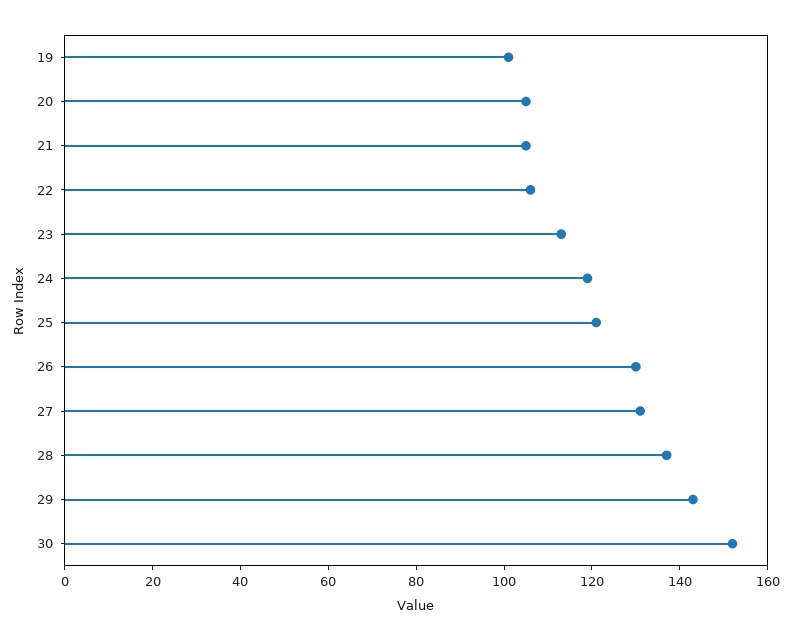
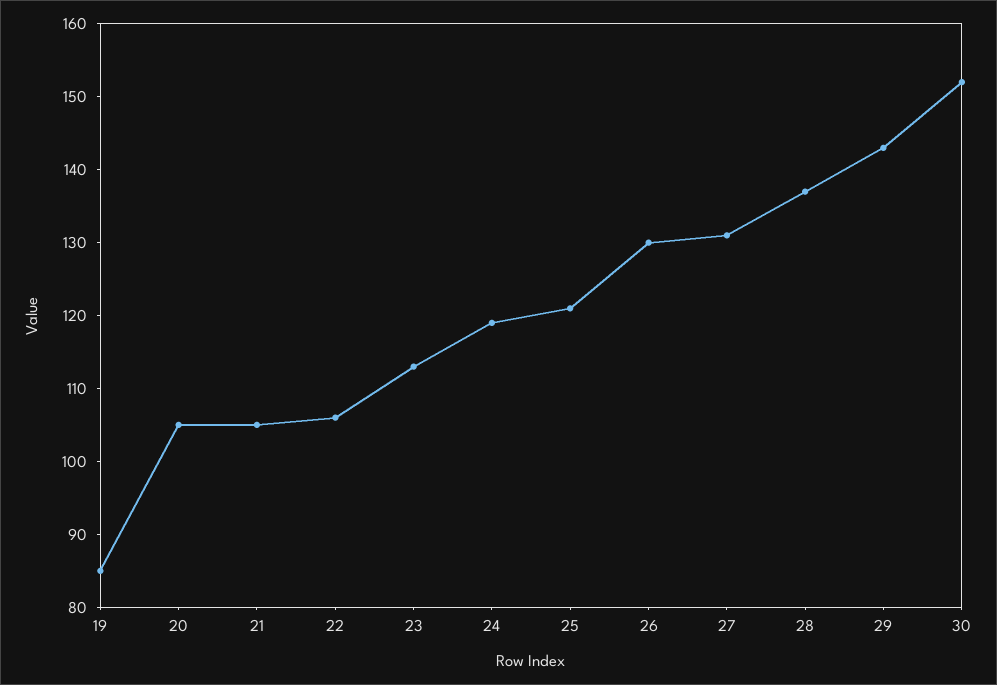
19: 100 -> 85

